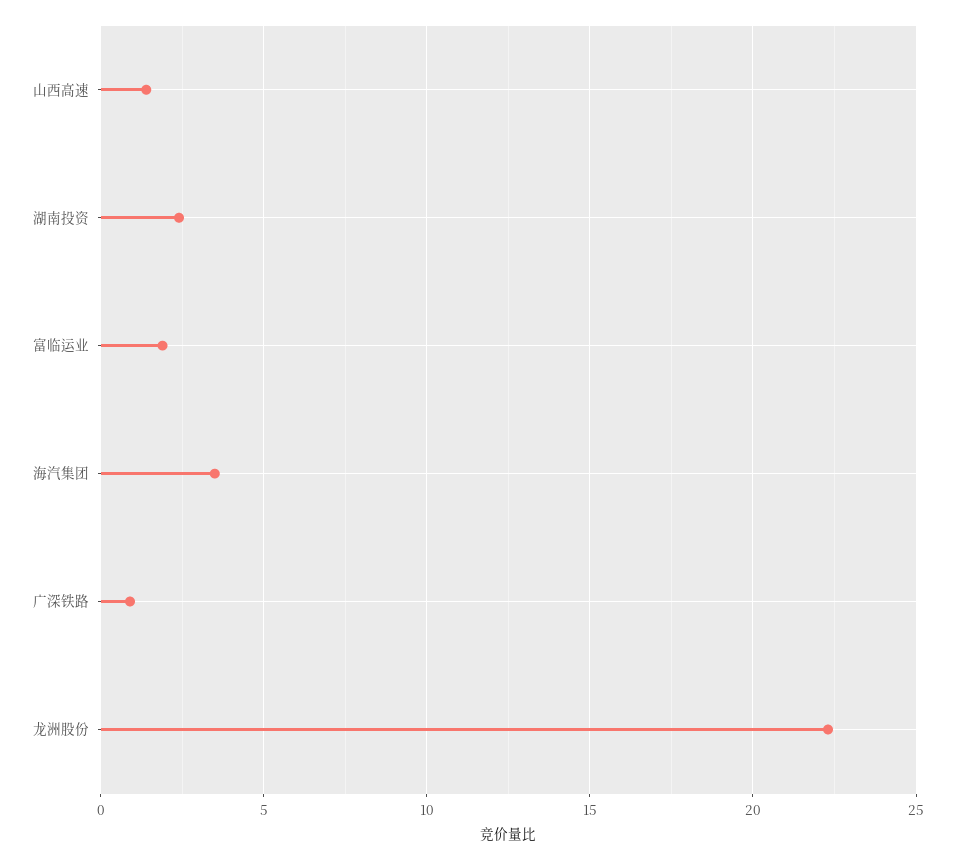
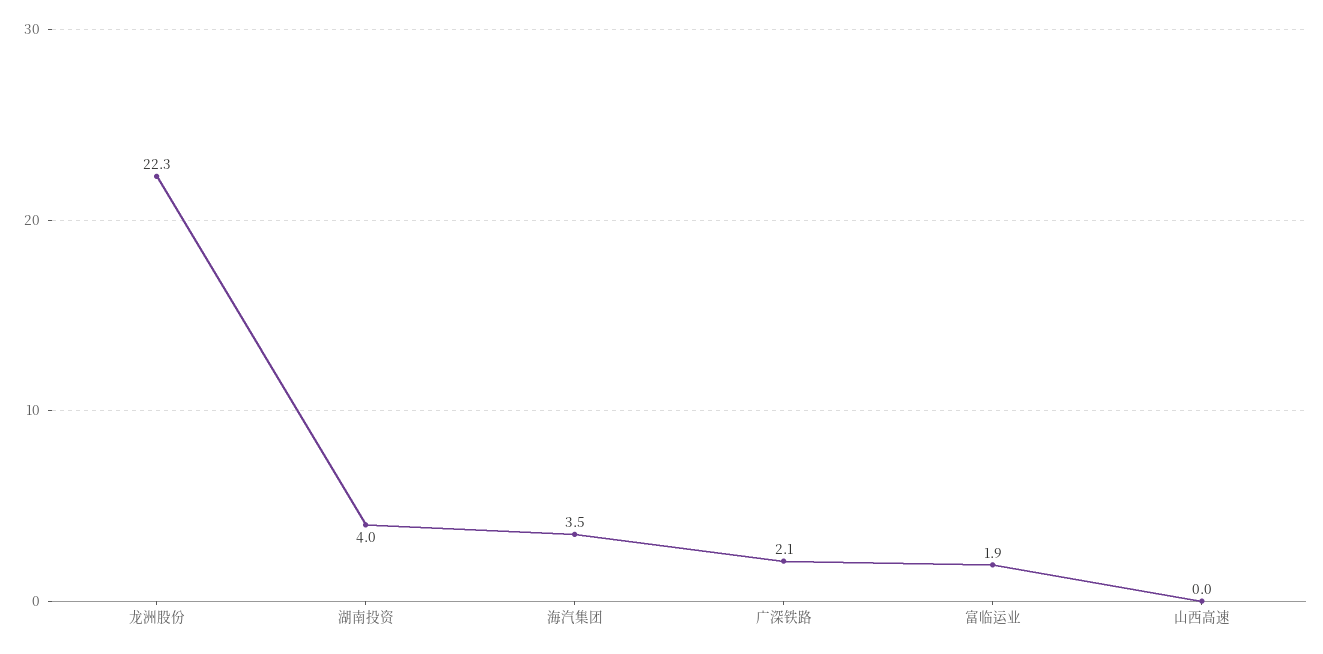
山西高速: 1.5 -> 0
湖南投资: 2.5 -> 4
广深铁路: 1 -> 2.1

